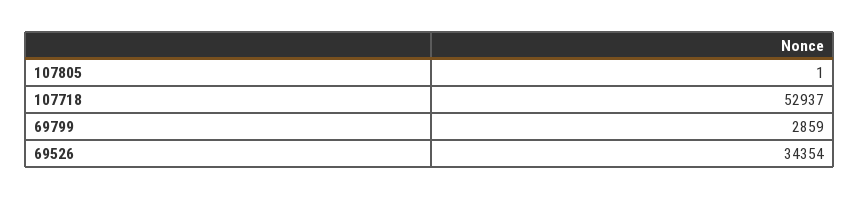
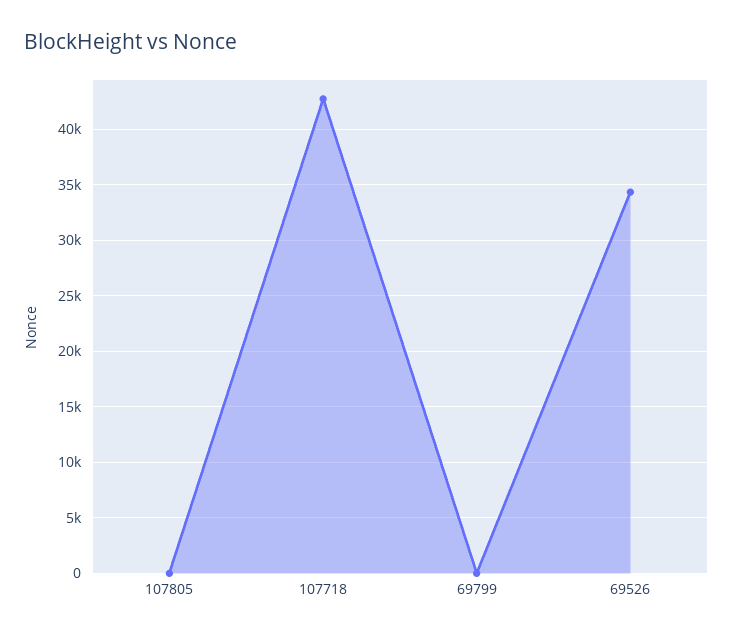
107718: 52937 -> 43000
69799: 2859 -> 0

